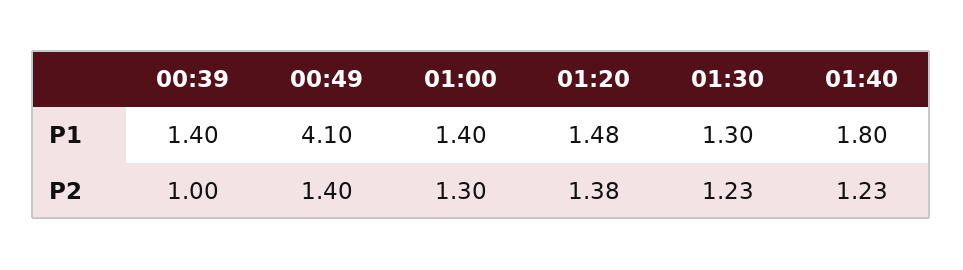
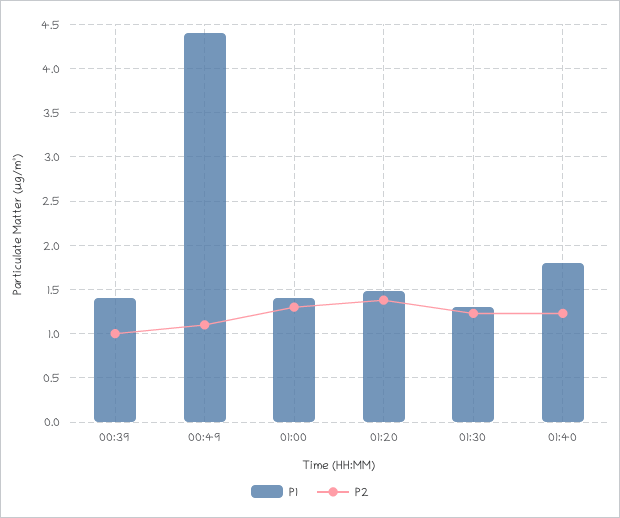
P1, 00:49: 4.1 -> 4.4
P2, 00:49: 1.4 -> 1.1

